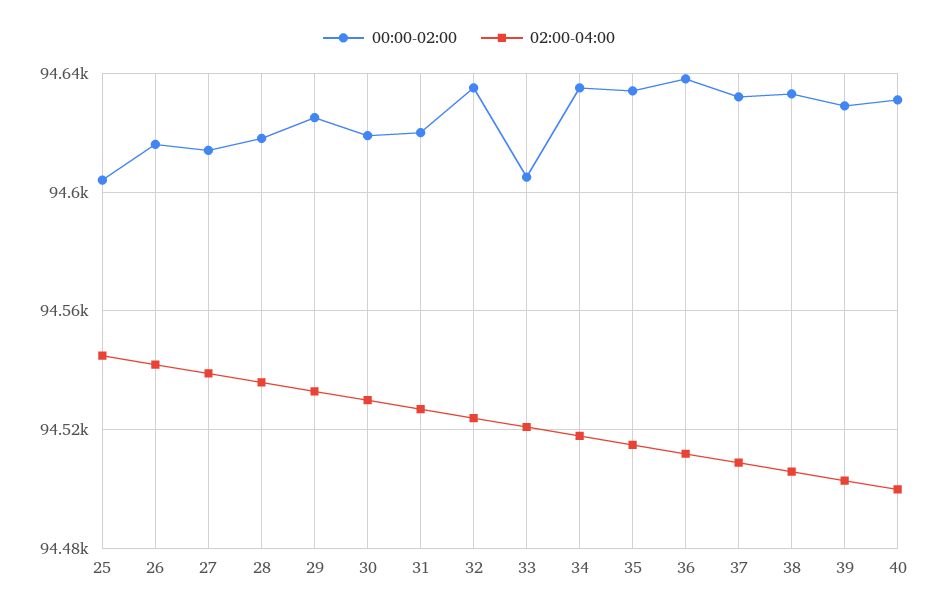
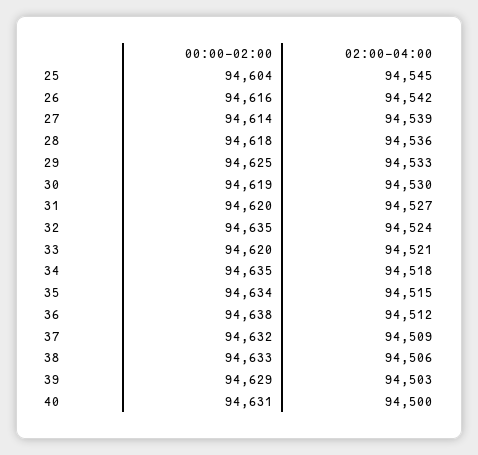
00:00-02:00, 33: 94605 -> 94620

